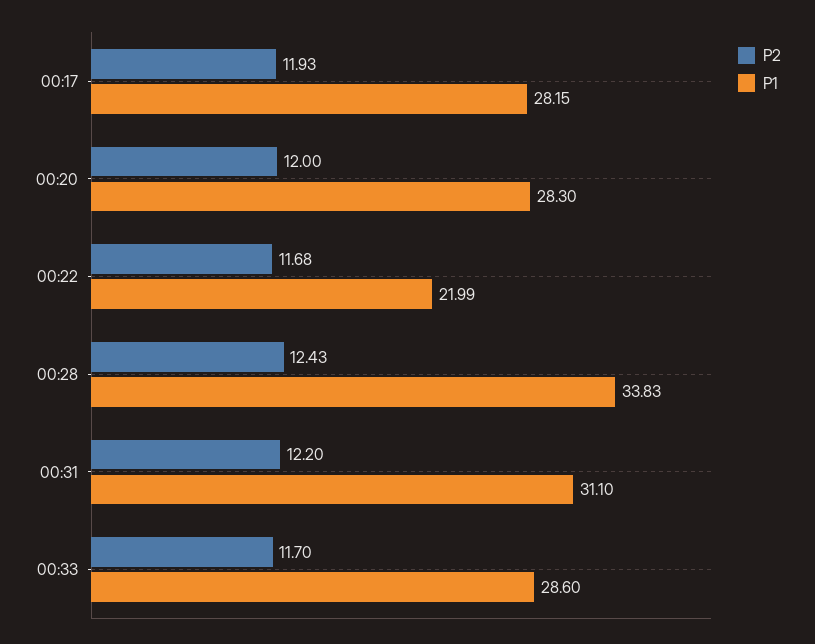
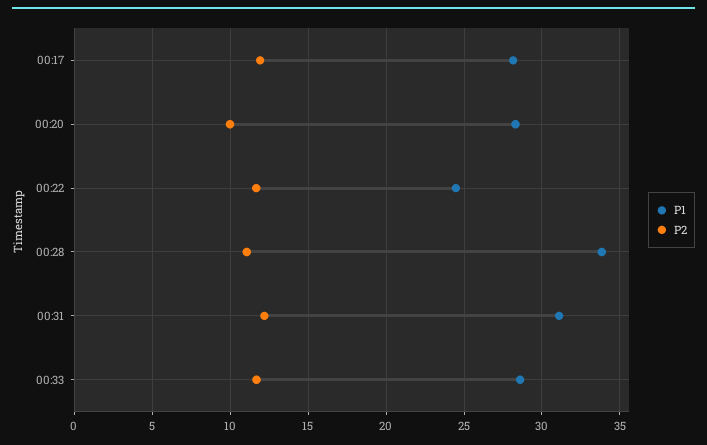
P2, 00:20: 12 -> 10
P1, 00:22: 21.99 -> 24.5
P2, 00:28: 12.43 -> 11

